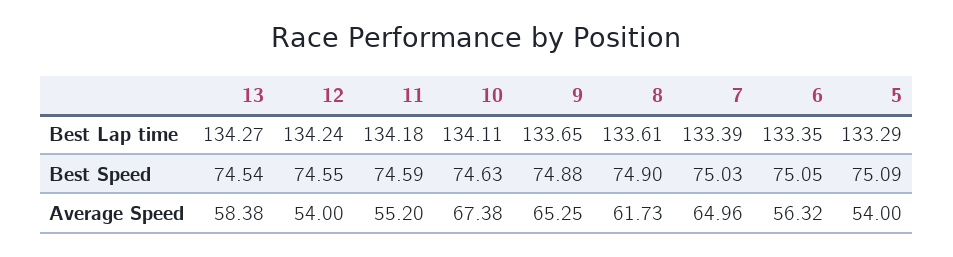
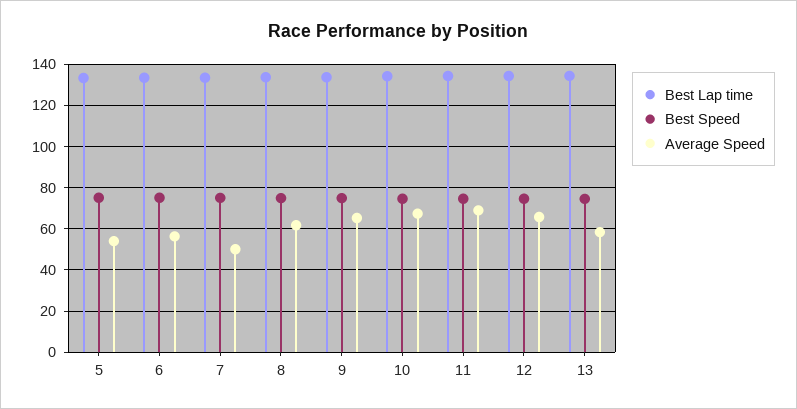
Average Speed, 12: 54 -> 65
Average Speed, 11: 55.2 -> 70
Average Speed, 7: 64.96 -> 50

